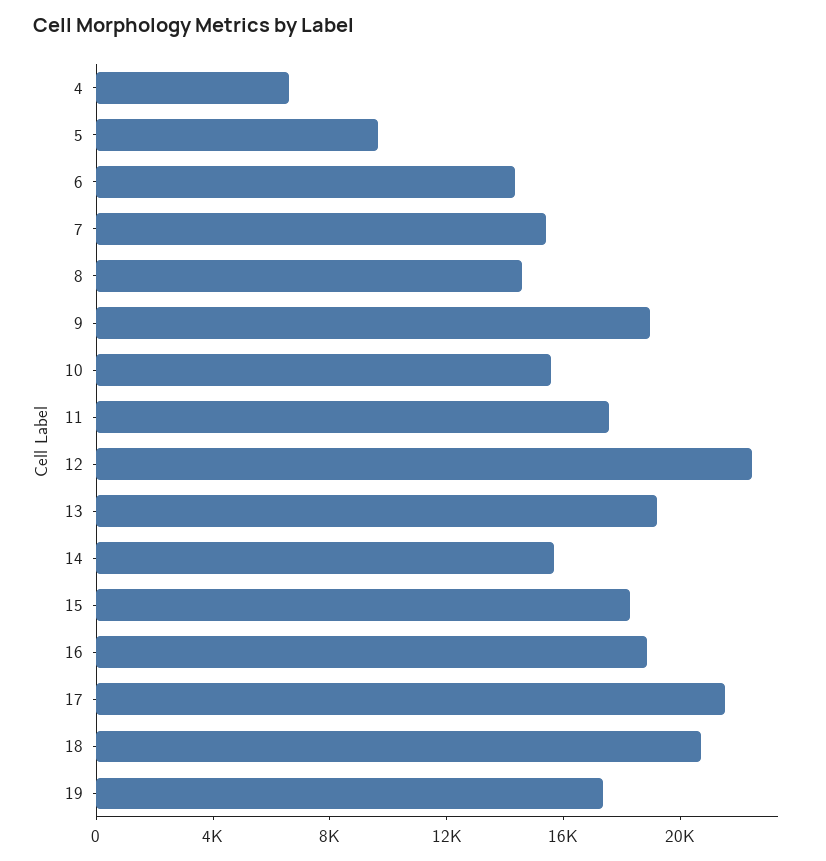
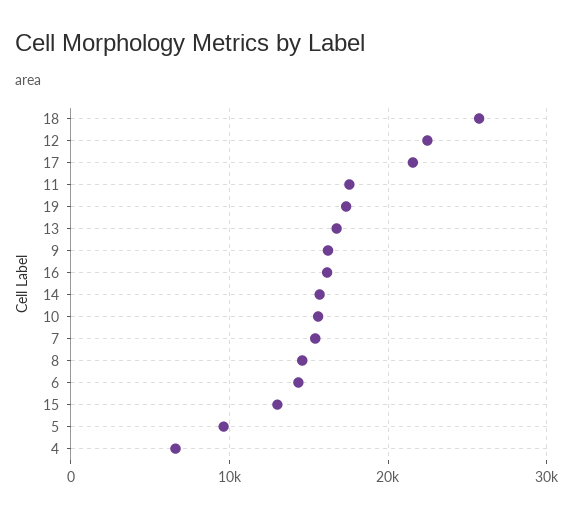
9: 19000 -> 16000
13: 19000 -> 17000
15: 18000 -> 13000
16: 19000 -> 16000
18: 21000 -> 26000

